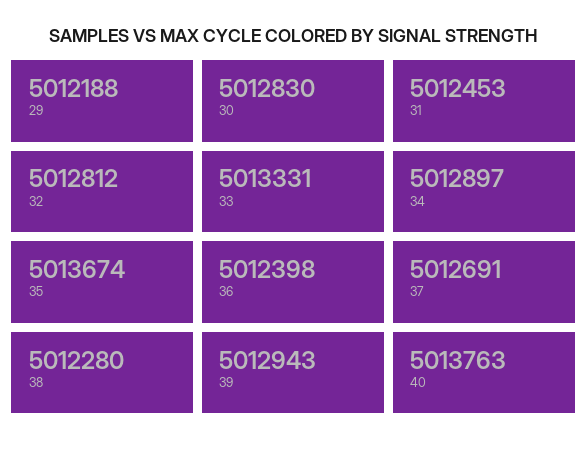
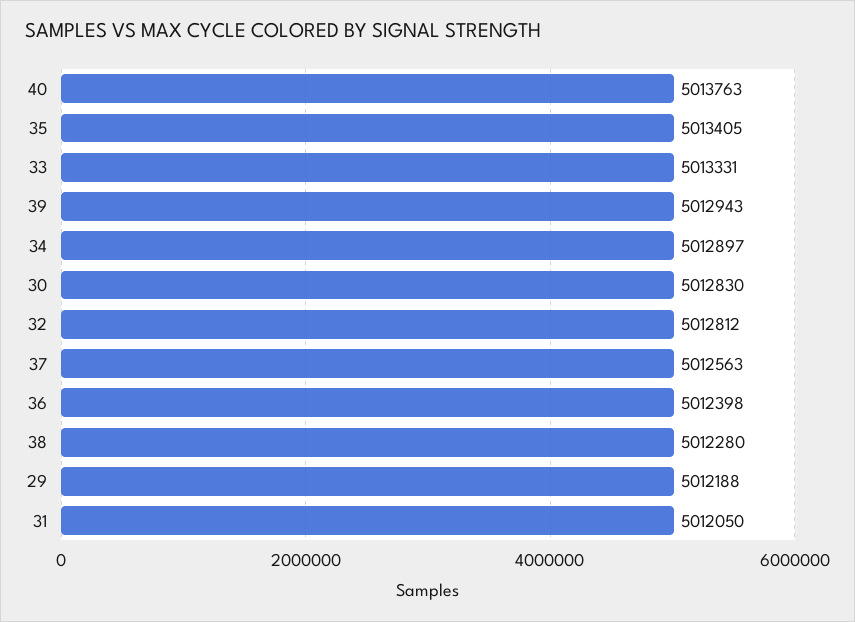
31: 5012453 -> 5012050
35: 5013674 -> 5013405
37: 5012691 -> 5012563

